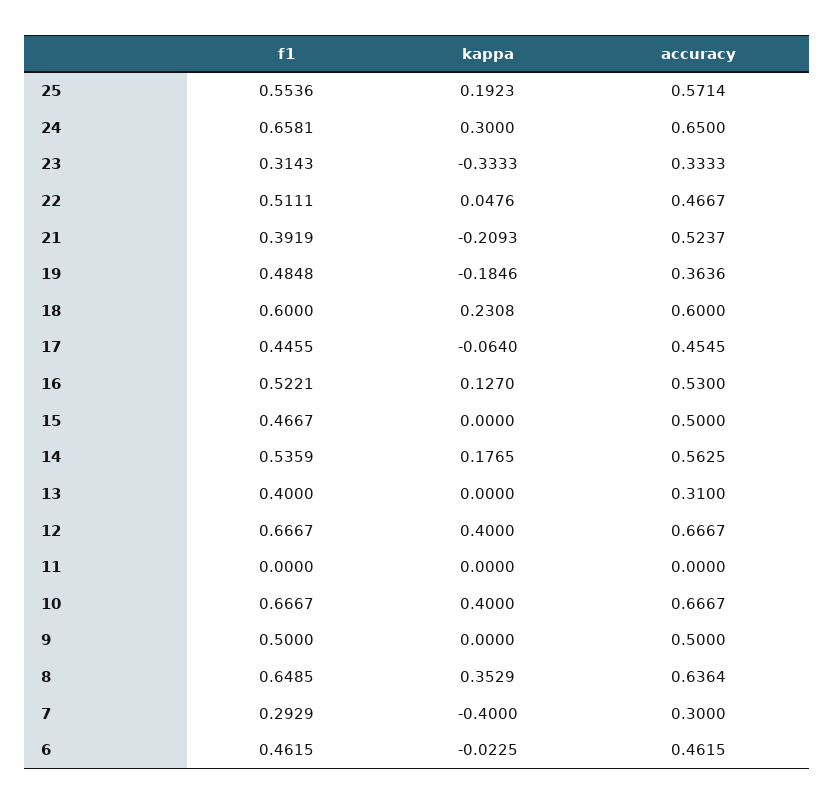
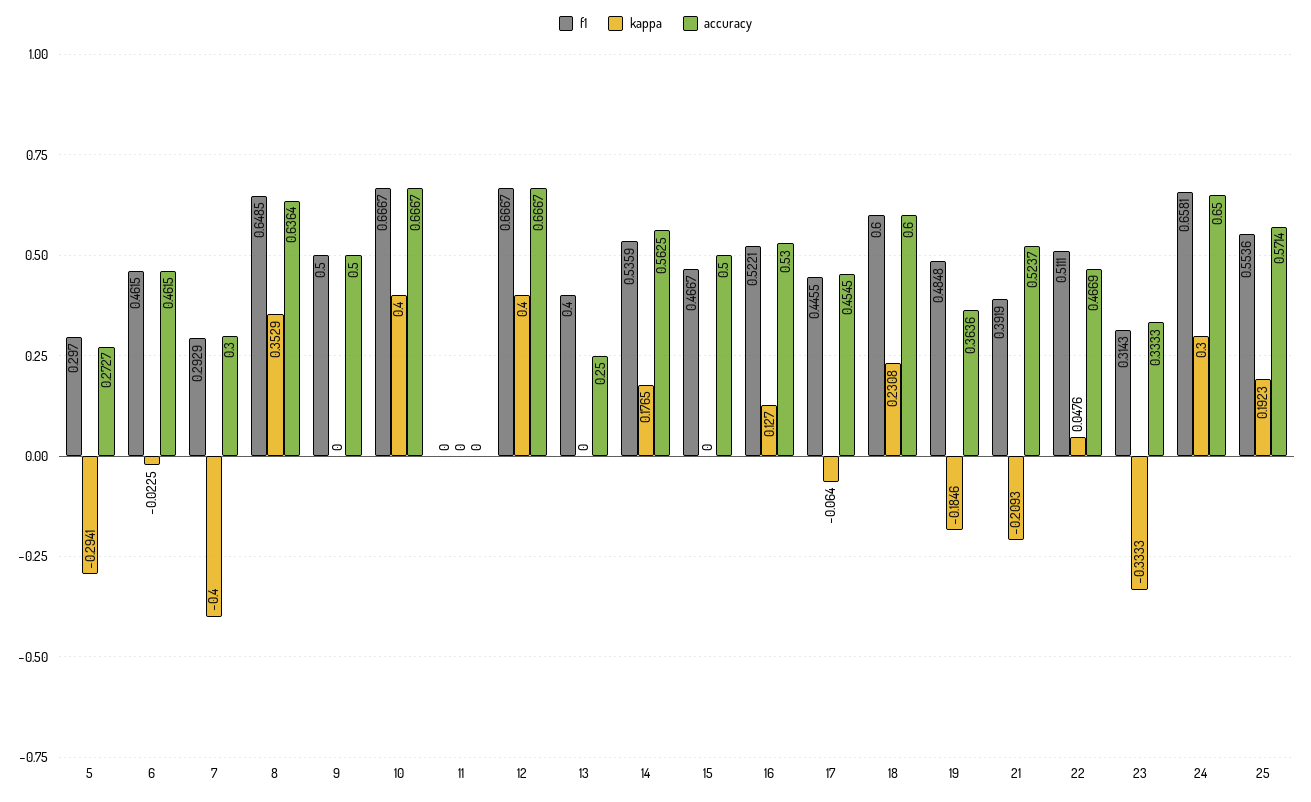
accuracy, 22: 0.4667 -> 0.4669
accuracy, 13: 0.31 -> 0.25
f1, 5: none -> 0.297
kappa, 5: none -> -0.2941
accuracy, 5: none -> 0.2727

